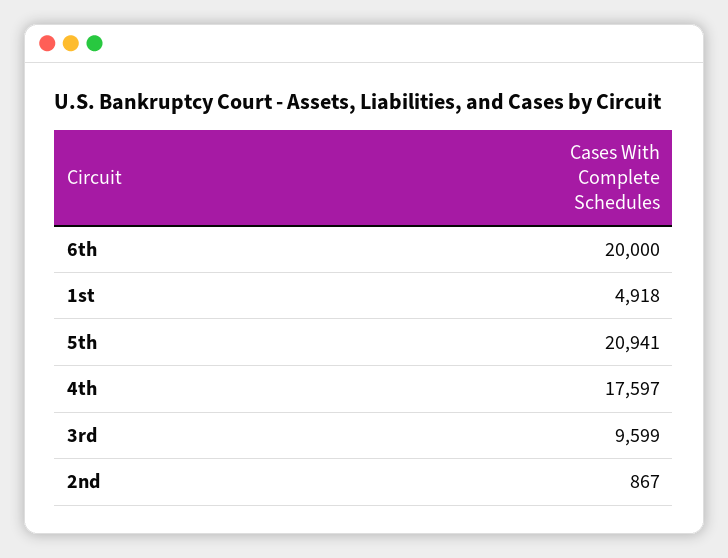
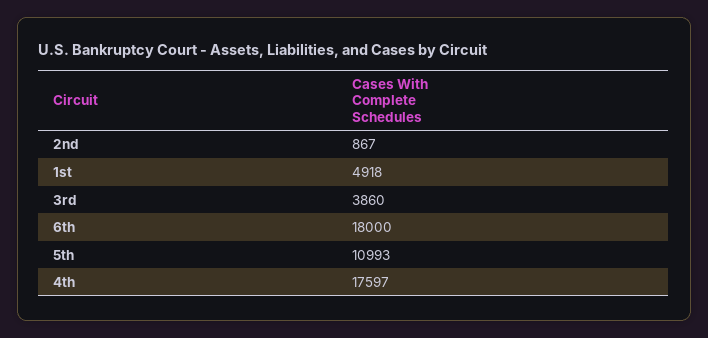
6th: 20000 -> 18000
5th: 20941 -> 10993
3rd: 9599 -> 3860

